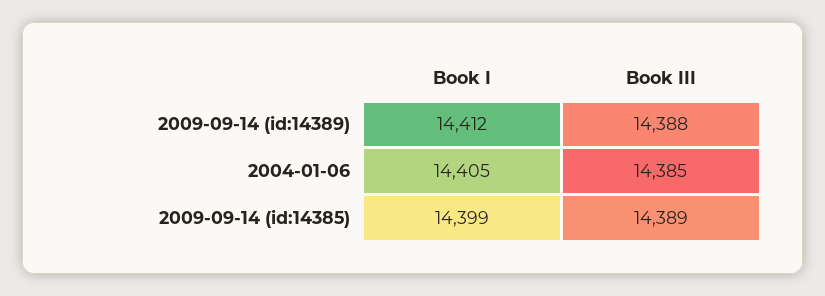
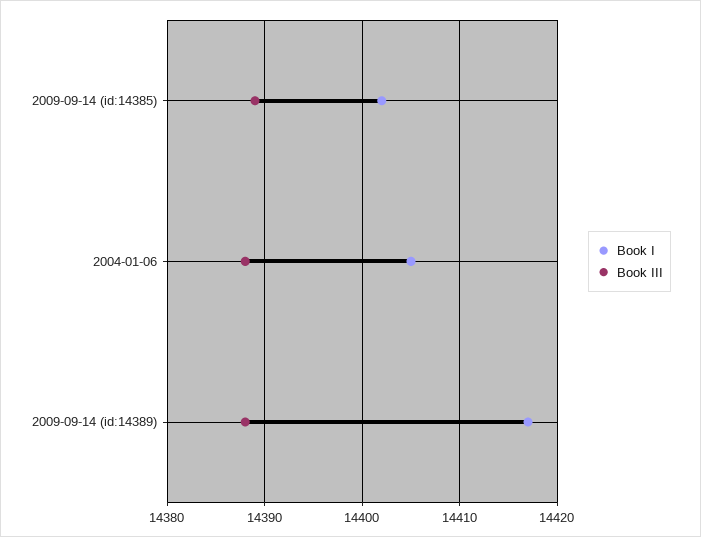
Book I, 2009-09-14 (id:14389): 14412 -> 14417
Book III, 2004-01-06: 14385 -> 14388
Book I, 2009-09-14 (id:14385): 14399 -> 14402

